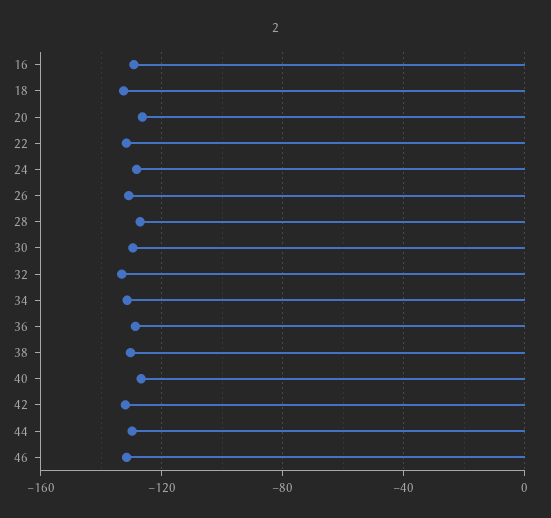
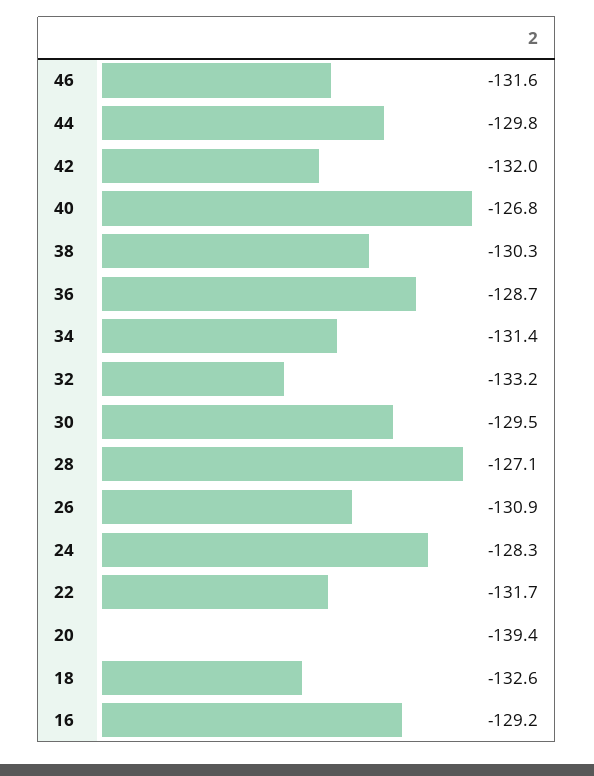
20: -125 -> -139.4

